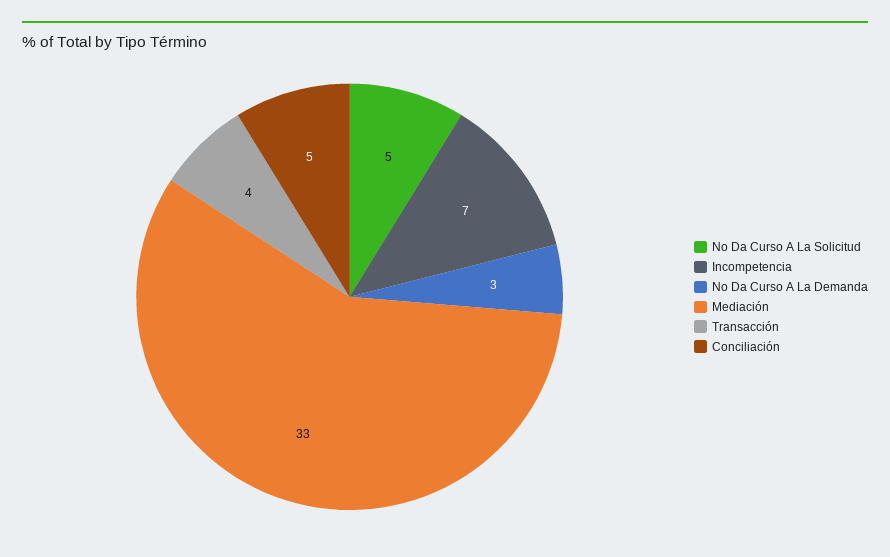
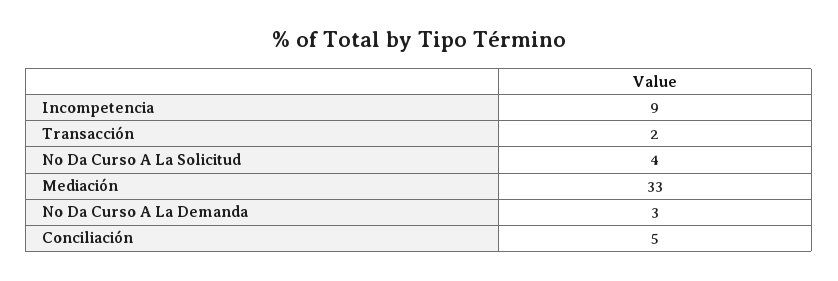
No Da Curso A La Solicitud: 5 -> 4
Incompetencia: 7 -> 9
Transacción: 4 -> 2

